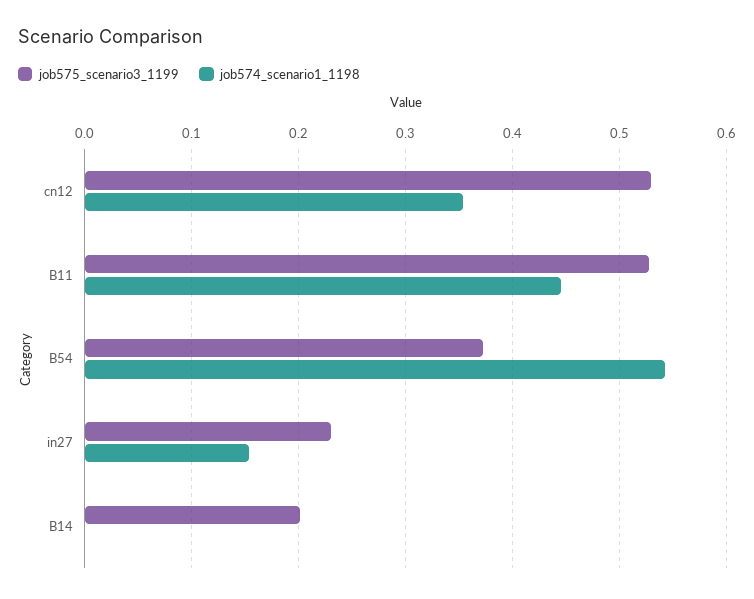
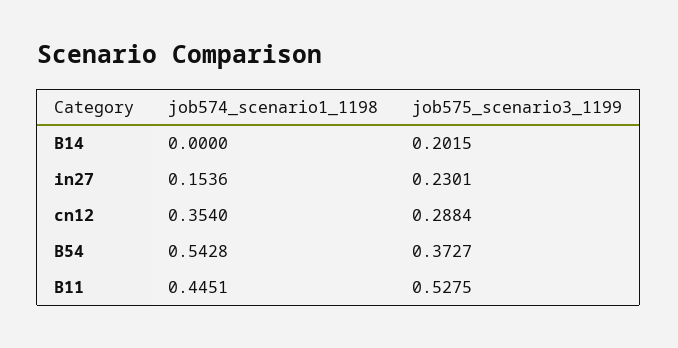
job575_scenario3_1199, cn12: 0.53 -> 0.2884

